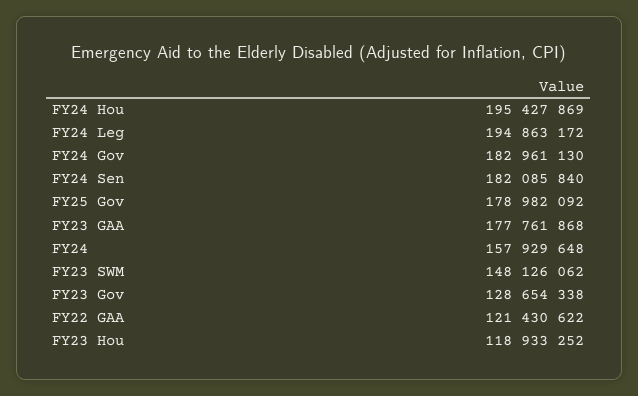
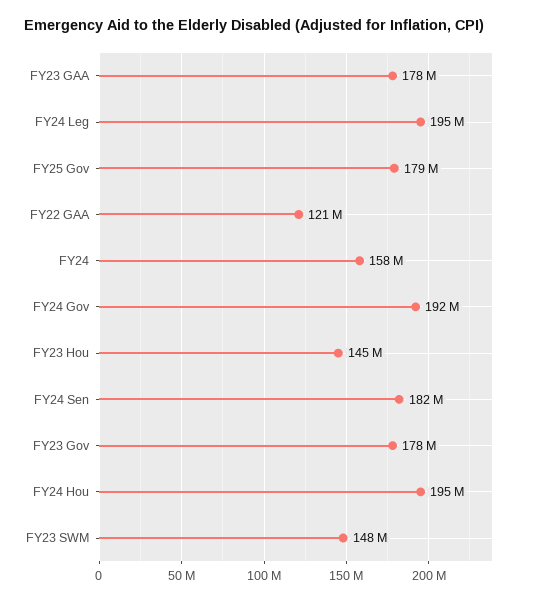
FY24 Gov: 182961130 -> 192000000
FY23 Gov: 128654338 -> 178000000
FY23 Hou: 118933252 -> 145000000

